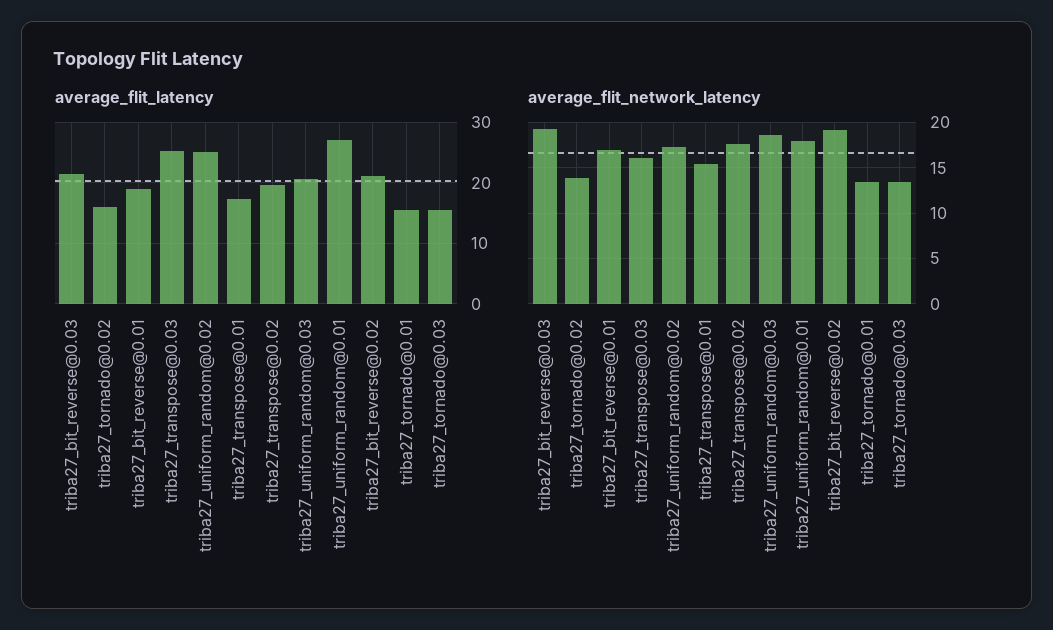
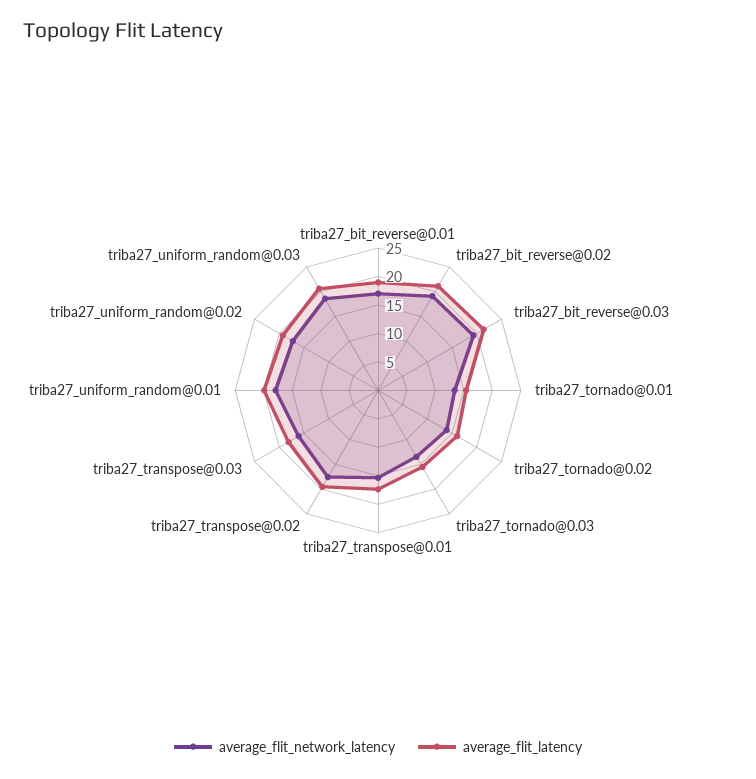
average_flit_latency, triba27_transpose@0.03: 25 -> 17.5
average_flit_latency, triba27_uniform_random@0.02: 25 -> 20
average_flit_latency, triba27_uniform_random@0.01: 27 -> 20

